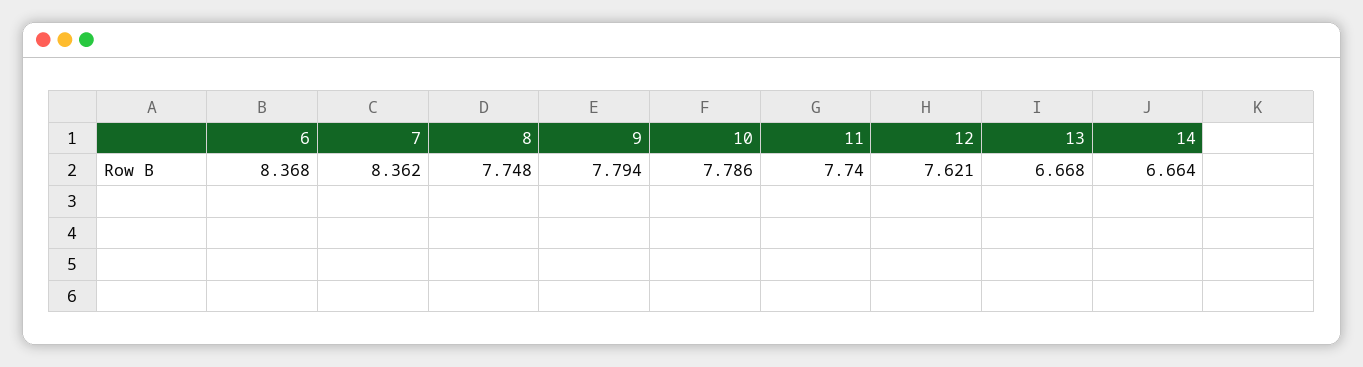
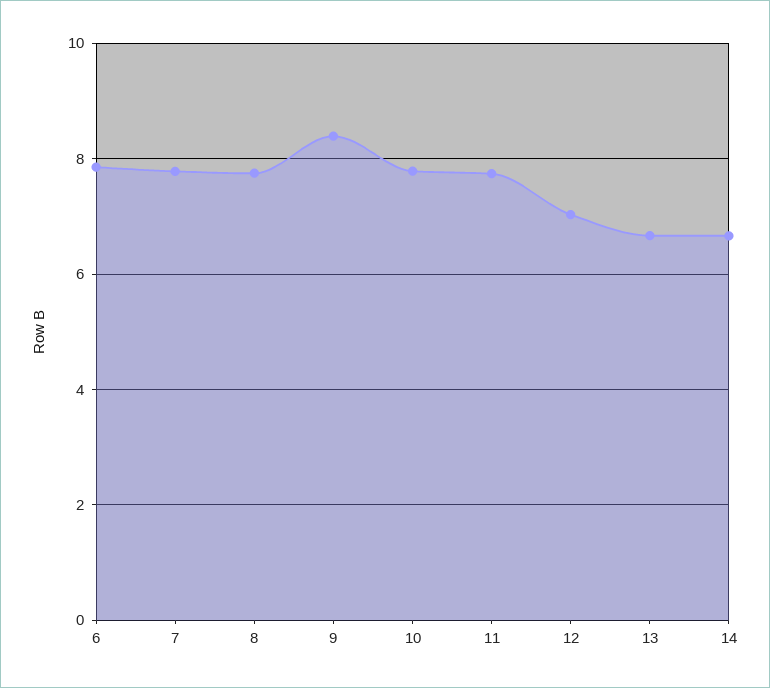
6: 8.368 -> 7.8
7: 8.362 -> 7.8
9: 7.794 -> 8.4
12: 7.621 -> 7

